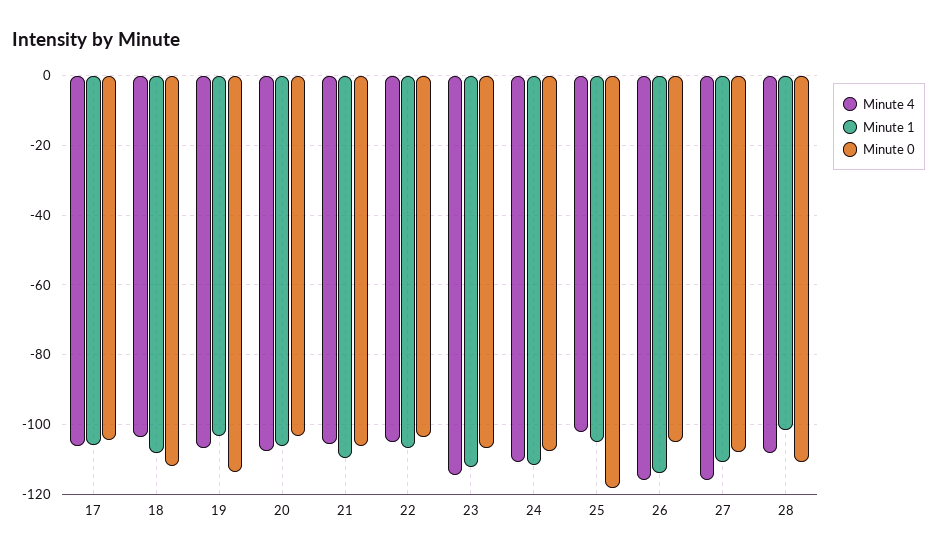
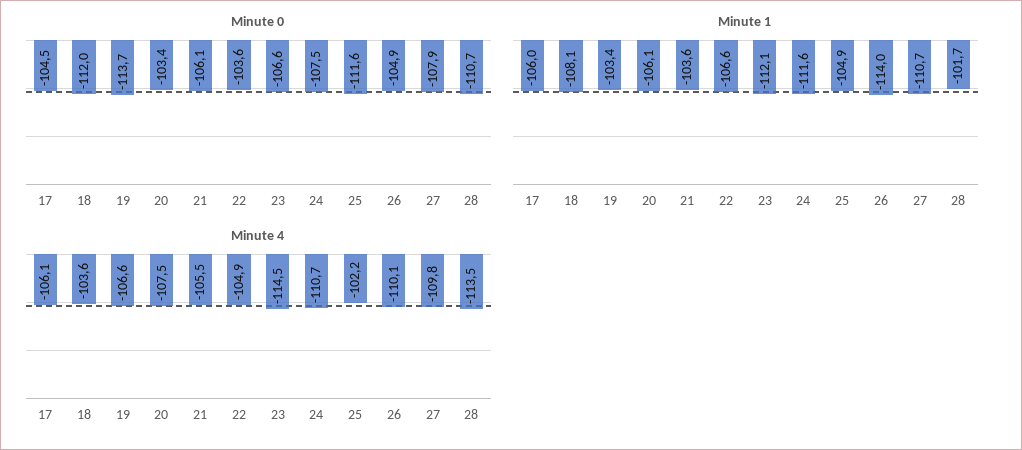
Minute 1, 21: -110 -> -103.6
Minute 0, 25: -118 -> -111.6
Minute 4, 26: -116 -> -110.1
Minute 4, 27: -116 -> -109.8
Minute 4, 28: -108 -> -113.5

